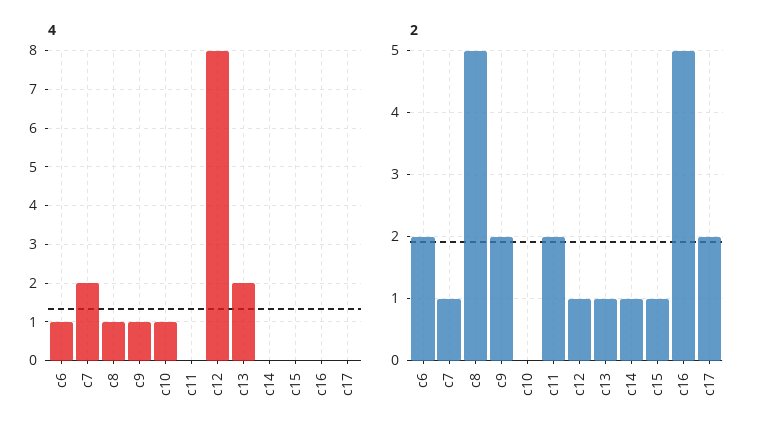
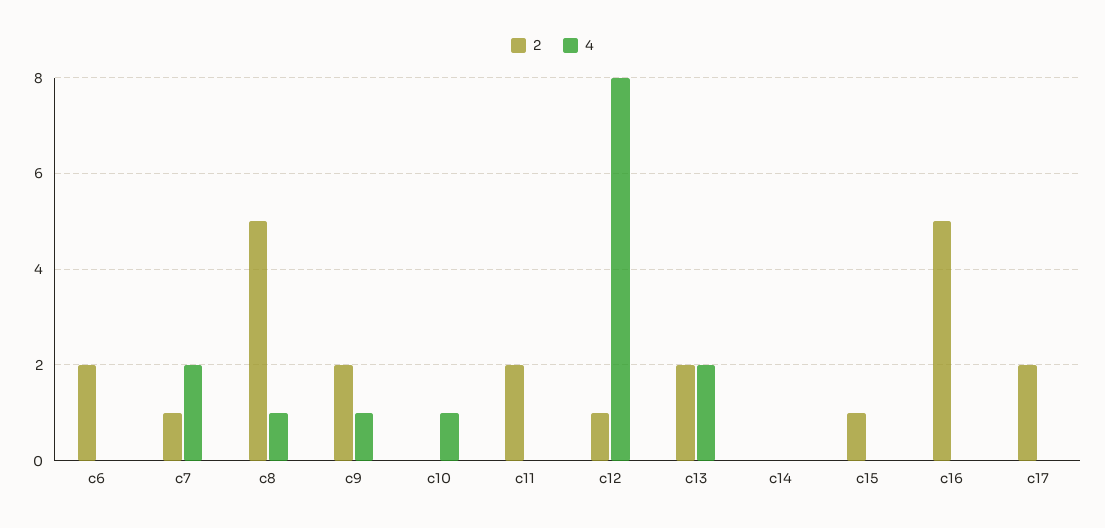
4, c6: 1 -> 0
2, c13: 1 -> 2
2, c14: 1 -> 0

